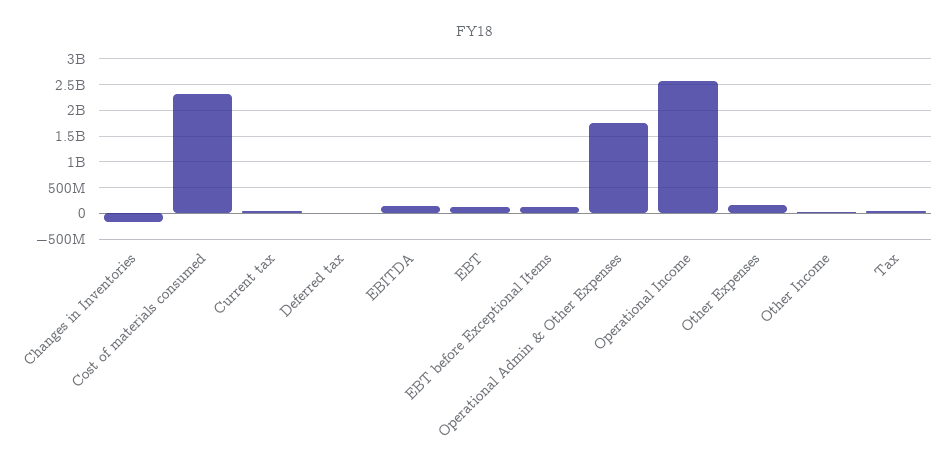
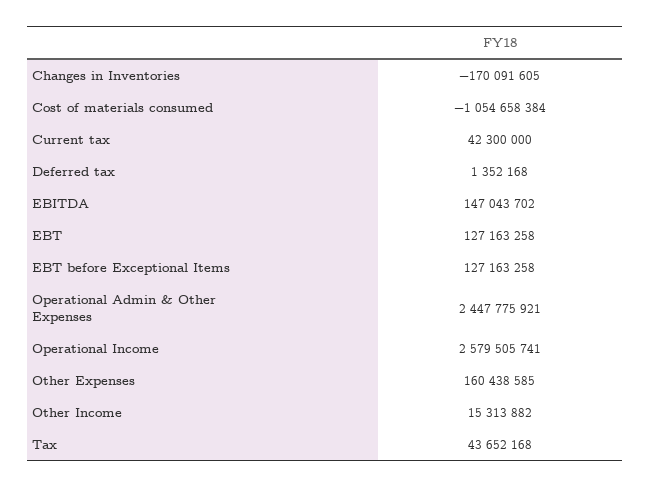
Cost of materials consumed: 2250000000 -> -1054658384
Operational Admin & Other Expenses: 1750000000 -> 2447775921

